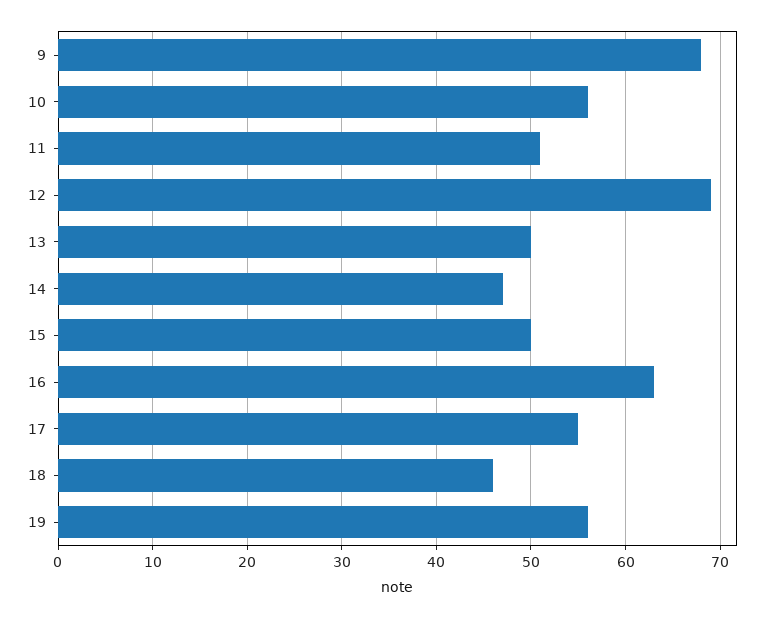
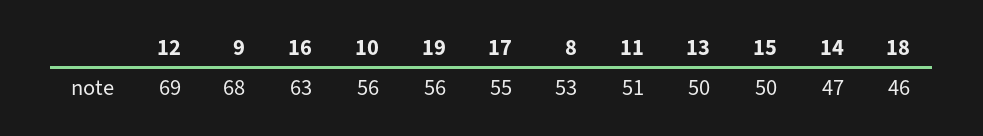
8: none -> 53

